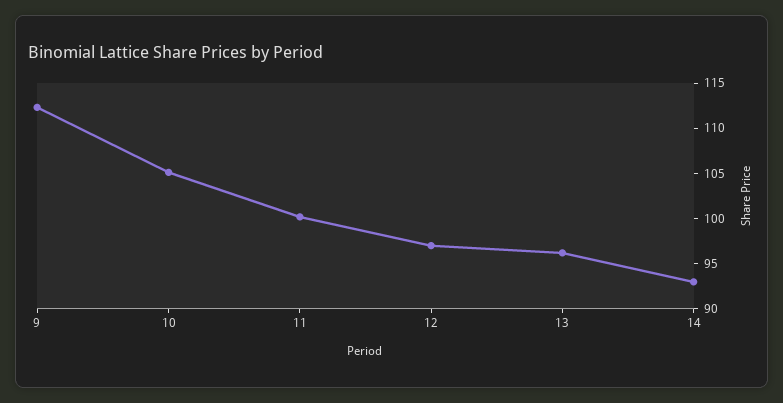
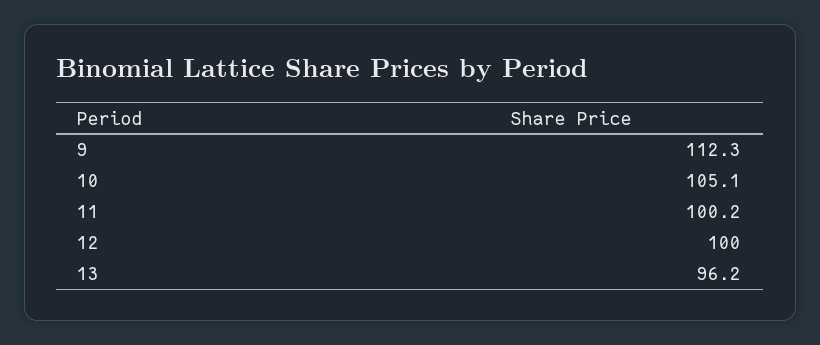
12: 97 -> 100
14: 93 -> none

